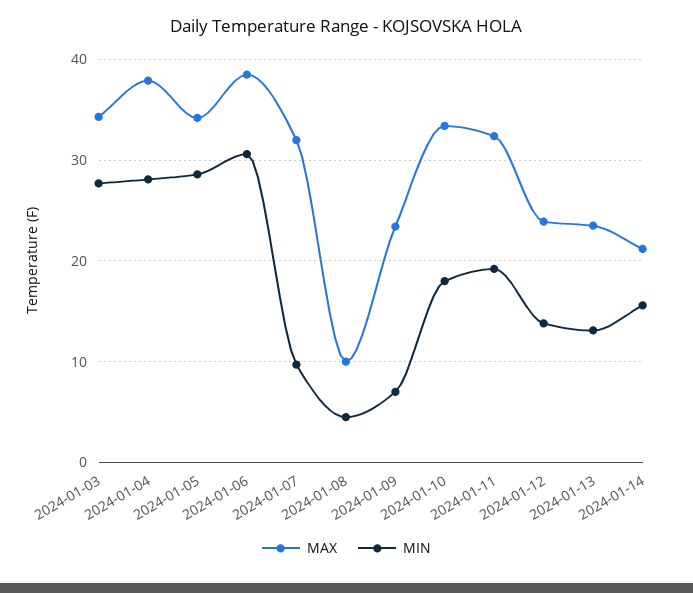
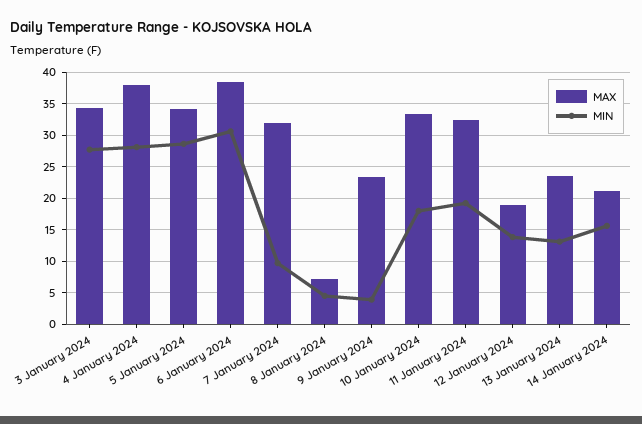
MAX, 2024-01-08: 10 -> 7
MIN, 2024-01-09: 7 -> 4
MAX, 2024-01-12: 24 -> 19

